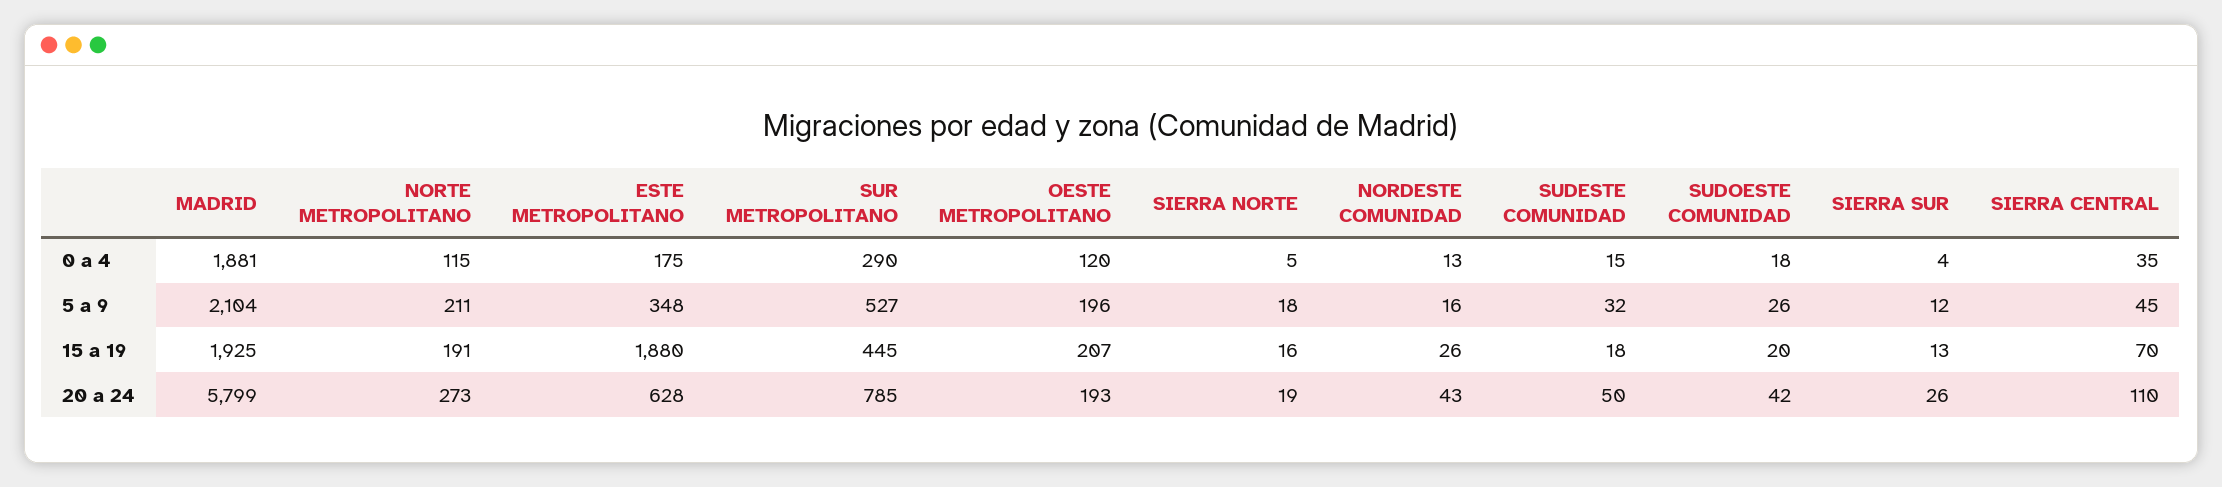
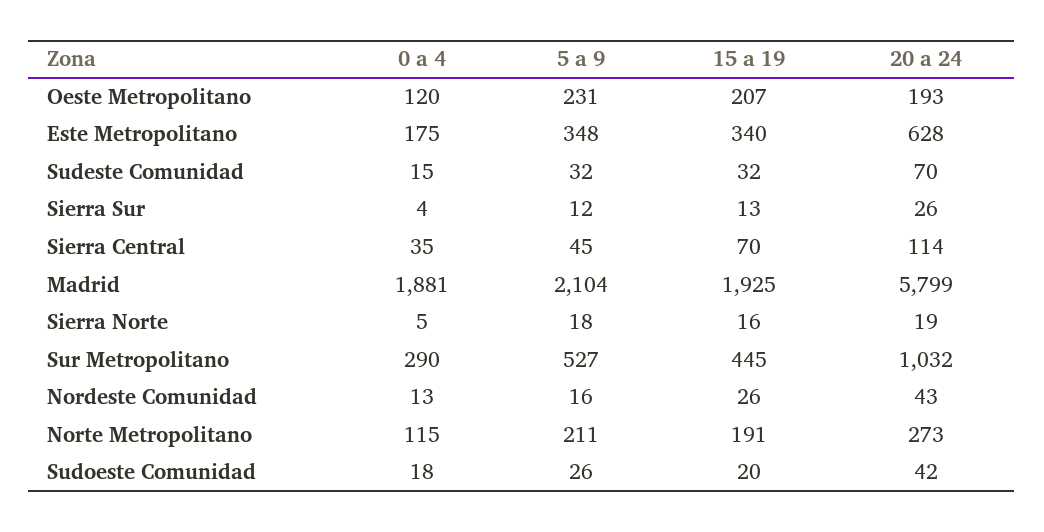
OESTE METROPOLITANO, 5 a 9: 196 -> 231
ESTE METROPOLITANO, 15 a 19: 1880 -> 340
SUDESTE COMUNIDAD, 15 a 19: 18 -> 32
SUR METROPOLITANO, 20 a 24: 785 -> 1032
SUDESTE COMUNIDAD, 20 a 24: 50 -> 70
SIERRA CENTRAL, 20 a 24: 110 -> 114

